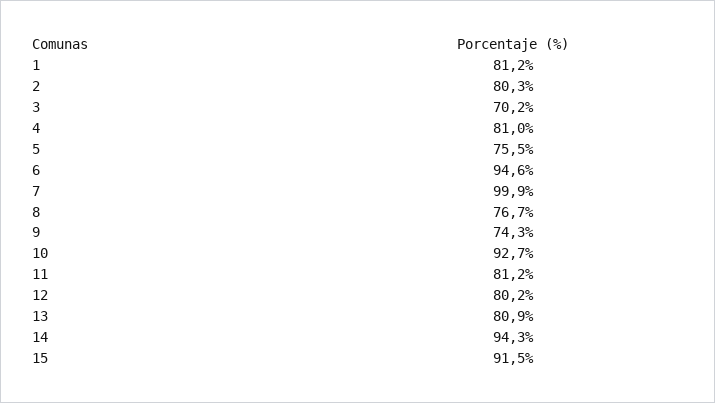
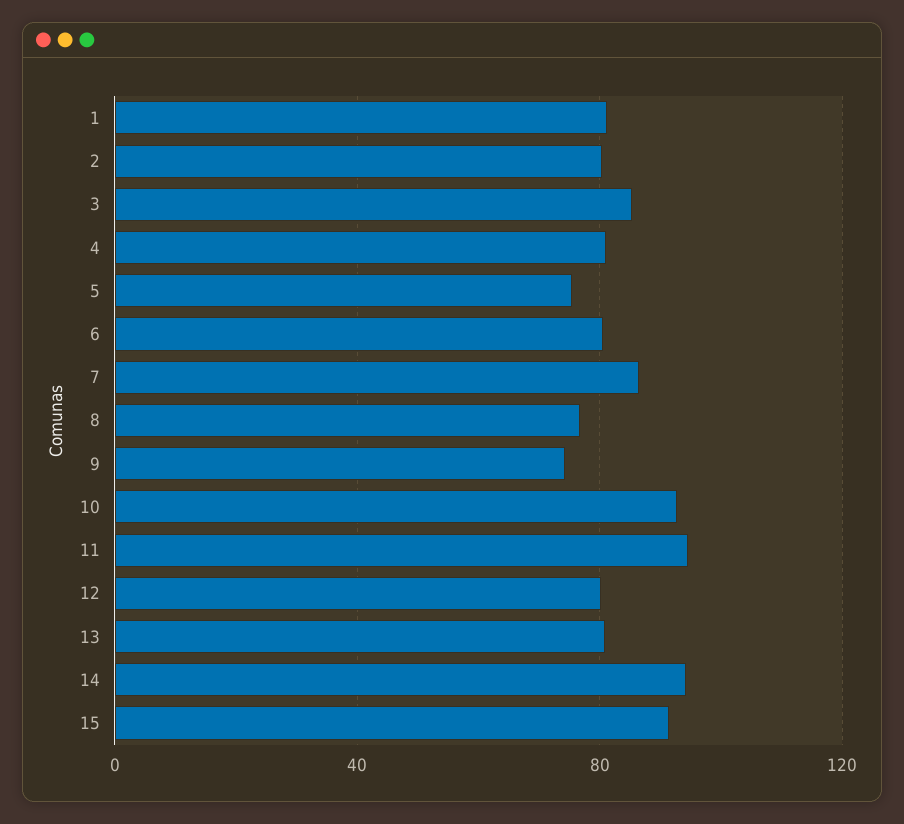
3: 70.2 -> 85
6: 94.6 -> 80
7: 99.9 -> 85
11: 81.2 -> 95

